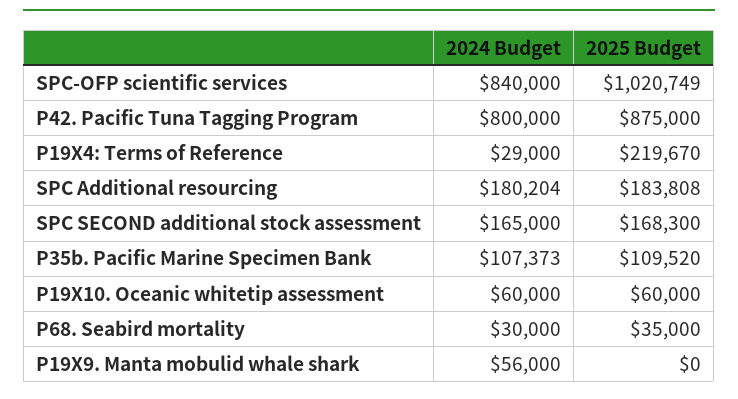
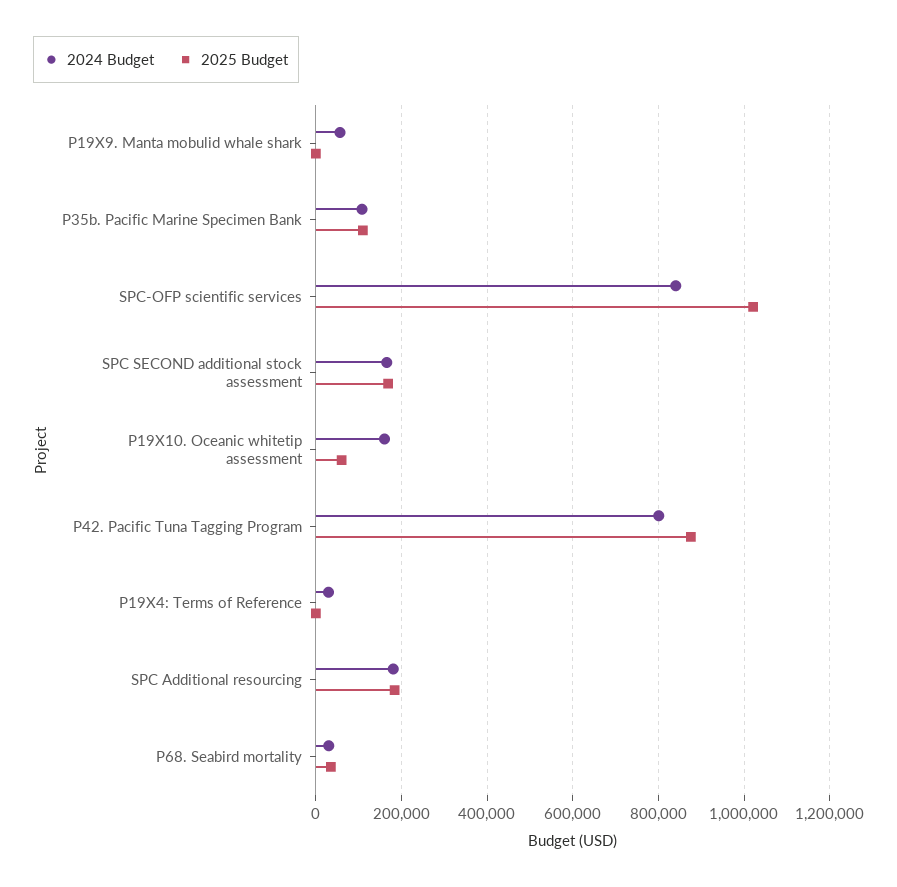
2025 Budget, P19X4: Terms of Reference: 219670 -> 0
2024 Budget, P19X10. Oceanic whitetip assessment: 60000 -> 160000

